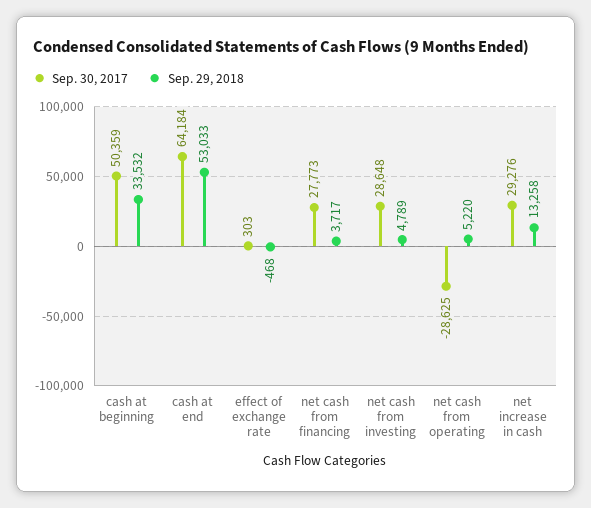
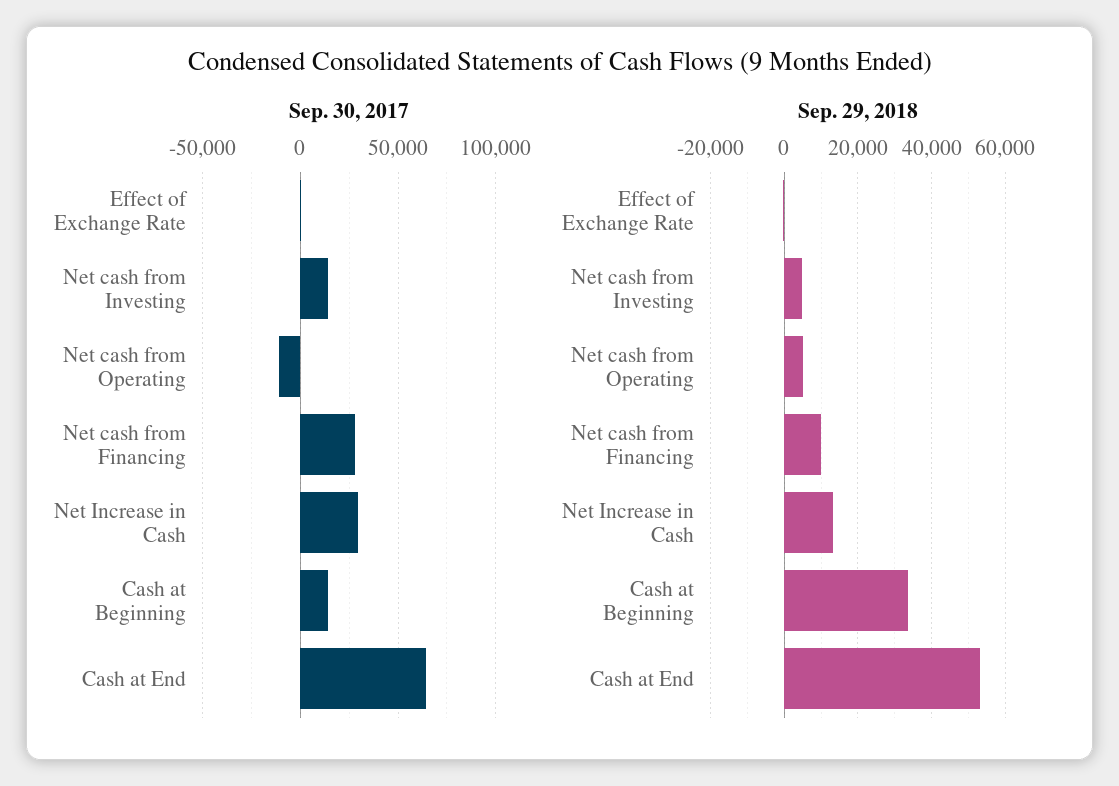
Sep. 30, 2017, cash at beginning: 50359 -> 15000
Sep. 29, 2018, net cash from financing: 3717 -> 10000
Sep. 30, 2017, net cash from investing: 28648 -> 15000
Sep. 30, 2017, net cash from operating: -28625 -> -10000

